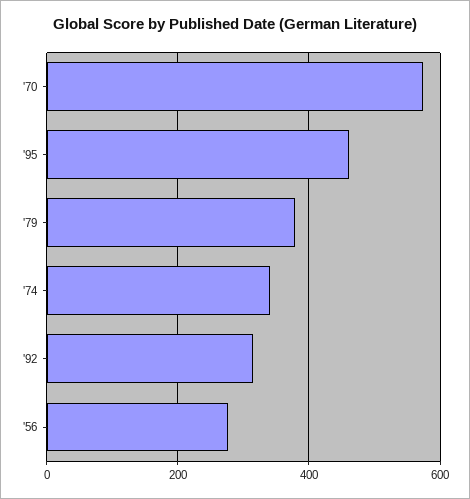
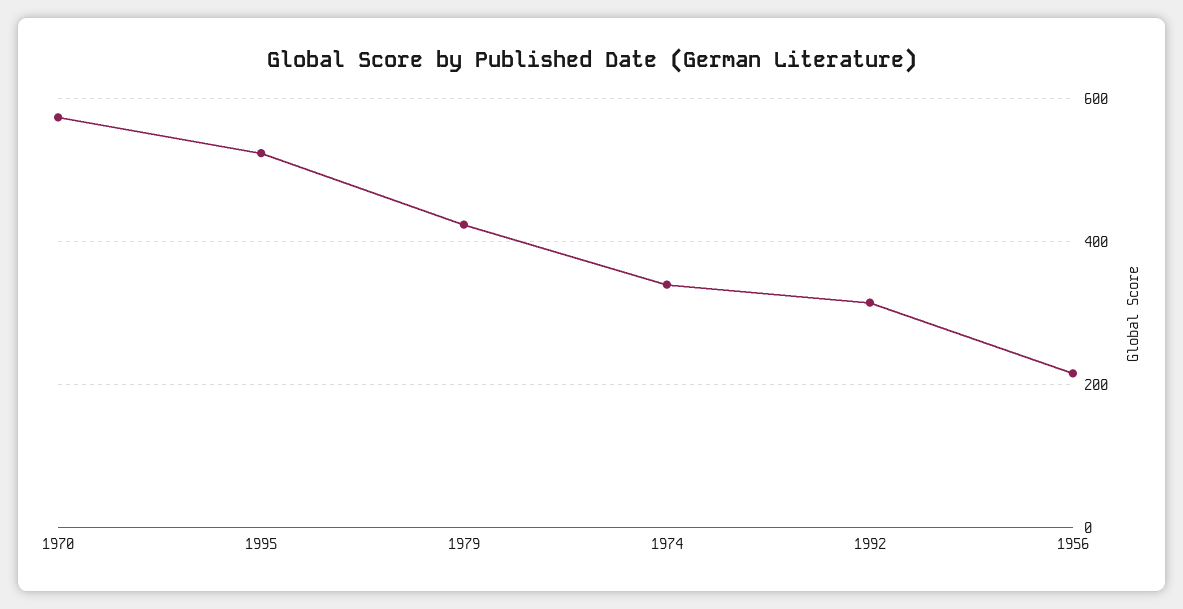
'95: 460 -> 520
'79: 380 -> 420
'56: 280 -> 220

